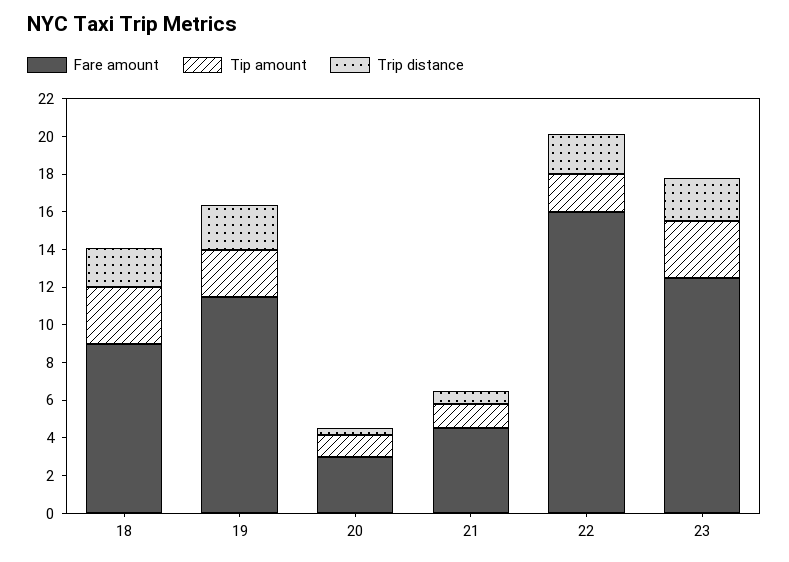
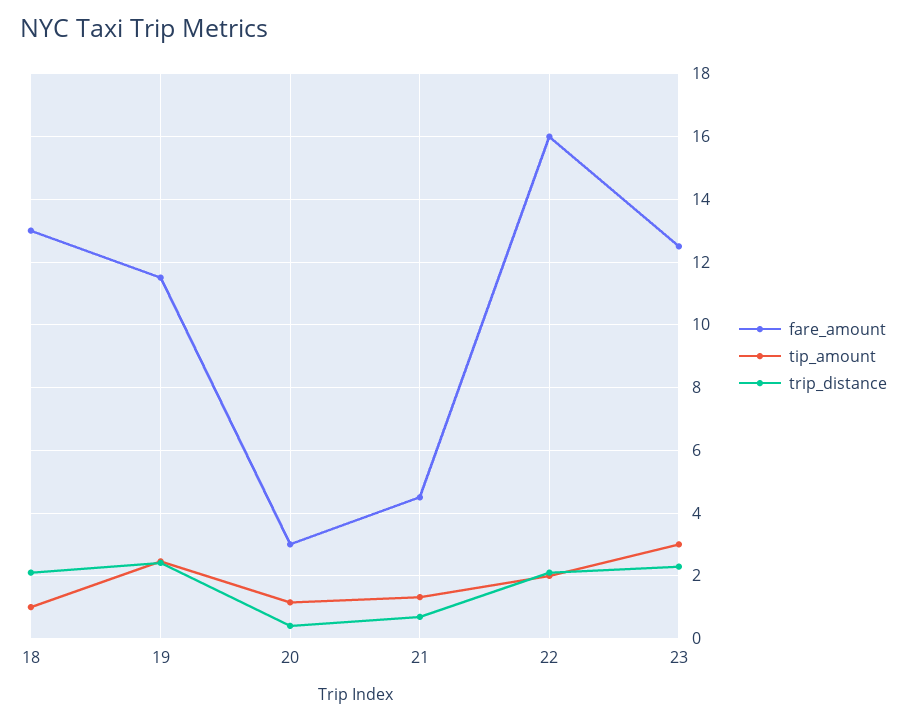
Fare amount, 18: 9 -> 13
Tip amount, 18: 3 -> 1

